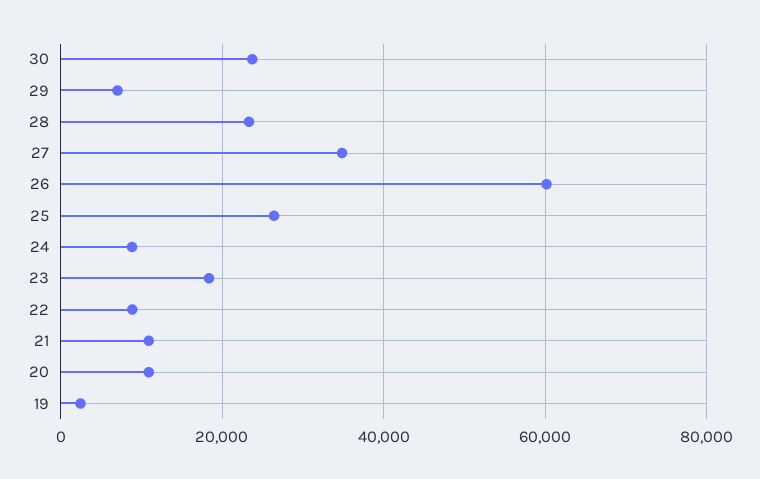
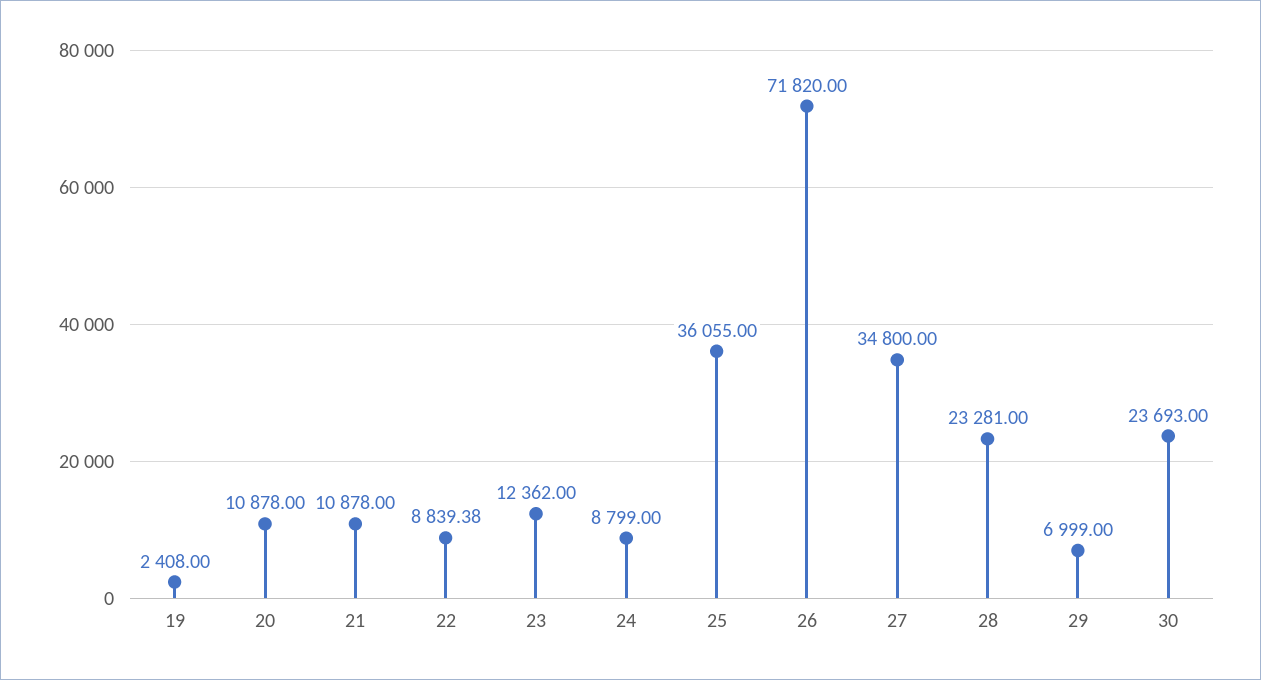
26: 60000 -> 71820
25: 26000 -> 36055
23: 18000 -> 12362

